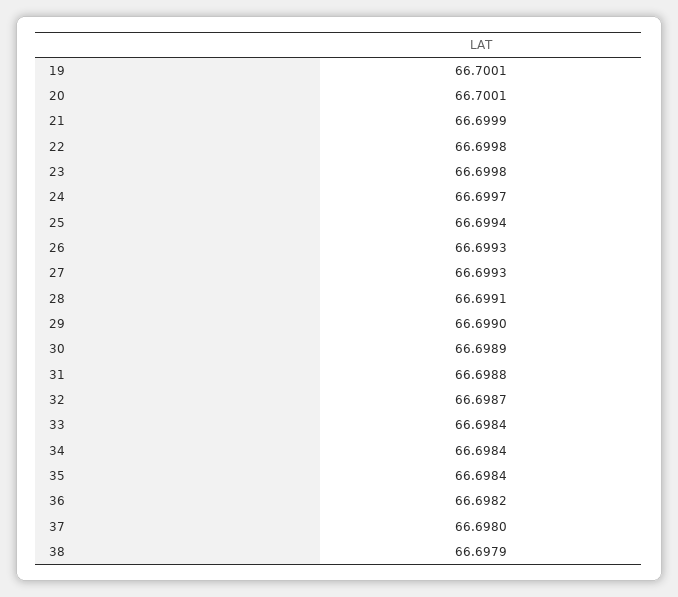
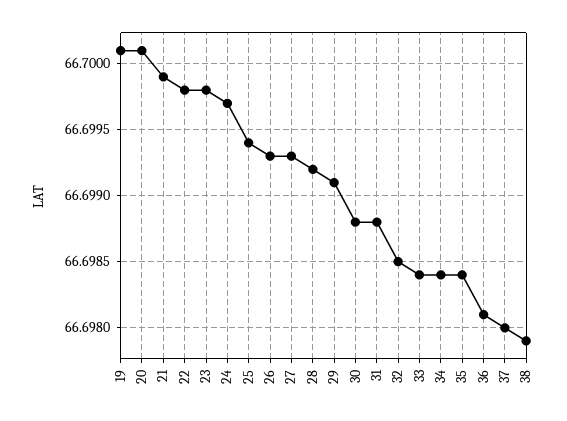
28: 66.6991 -> 66.6992
29: 66.699 -> 66.6991
30: 66.6989 -> 66.6988
32: 66.6987 -> 66.6985
36: 66.6982 -> 66.6981

